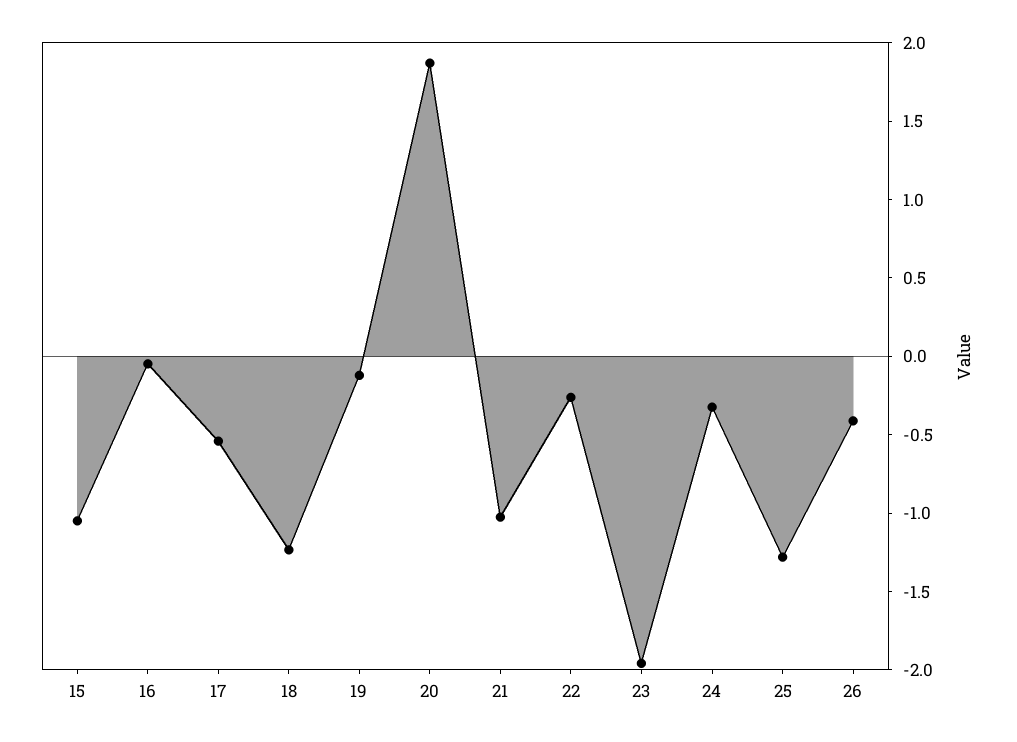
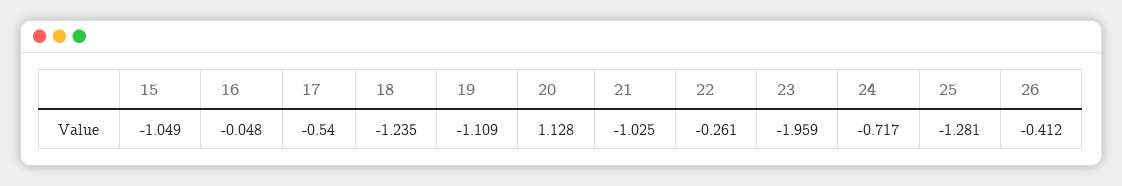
19: -0.1 -> -1.109
20: 1.9 -> 1.128
24: -0.3 -> -0.717

